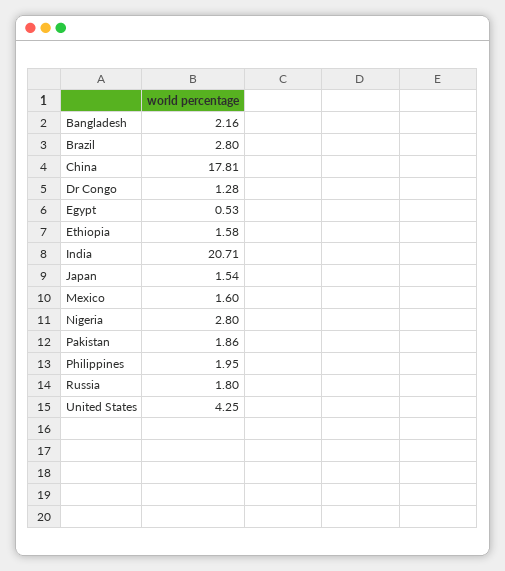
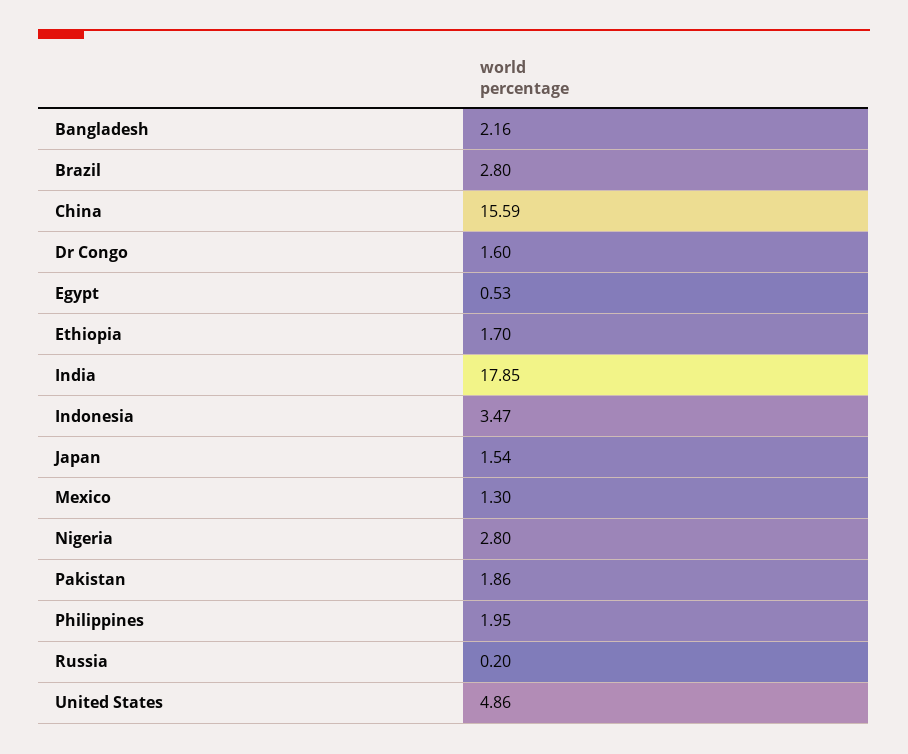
China: 17.81 -> 15.59
Dr Congo: 1.28 -> 1.6
Ethiopia: 1.58 -> 1.7
India: 20.71 -> 17.85
Mexico: 1.6 -> 1.3
Russia: 1.8 -> 0.2
United States: 4.25 -> 4.86
Indonesia: none -> 3.47

